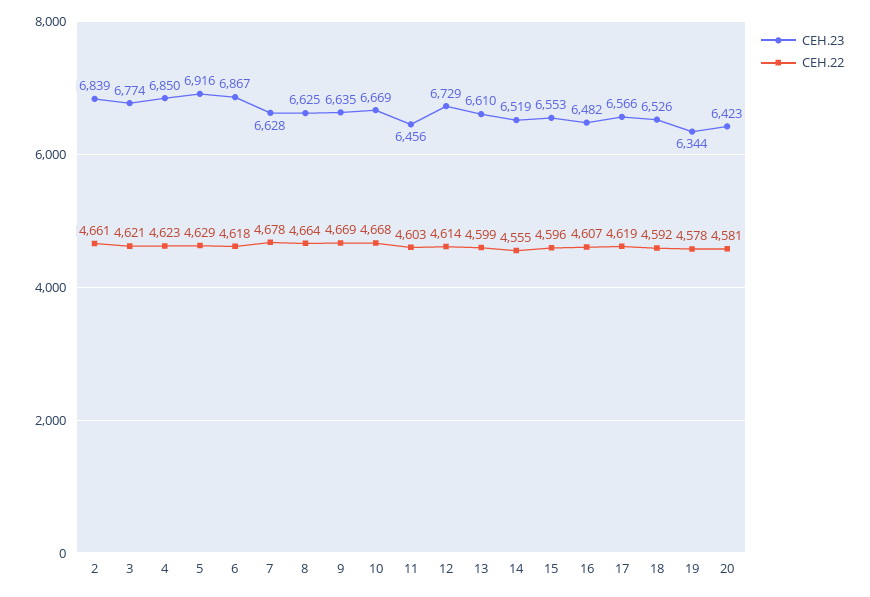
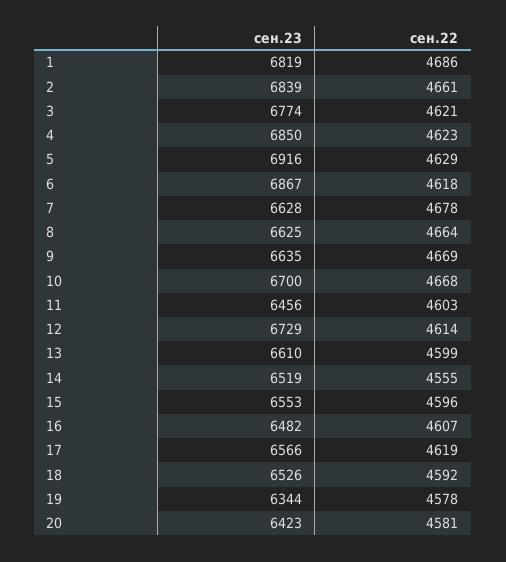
СЕН.23, 10: 6669 -> 6700
СЕН.23, 1: none -> 6819
СЕН.22, 1: none -> 4686

